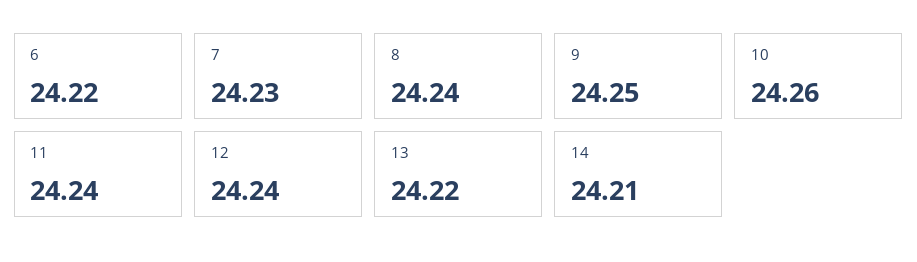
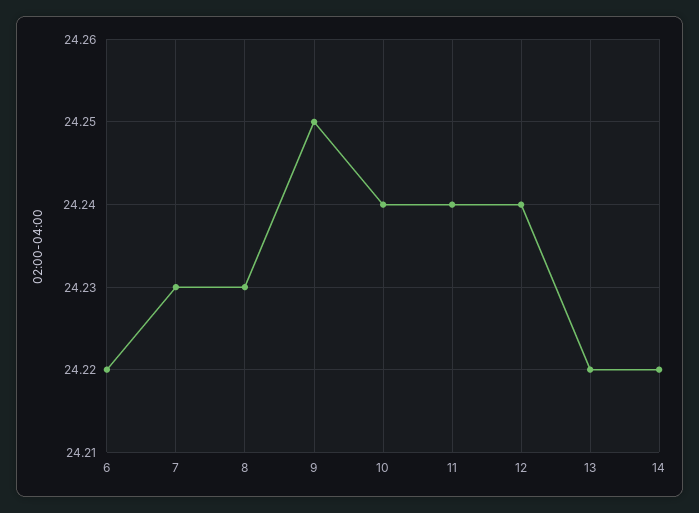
8: 24.24 -> 24.23
10: 24.26 -> 24.24
14: 24.21 -> 24.22

